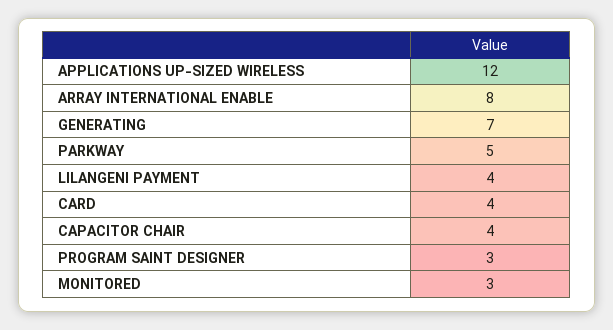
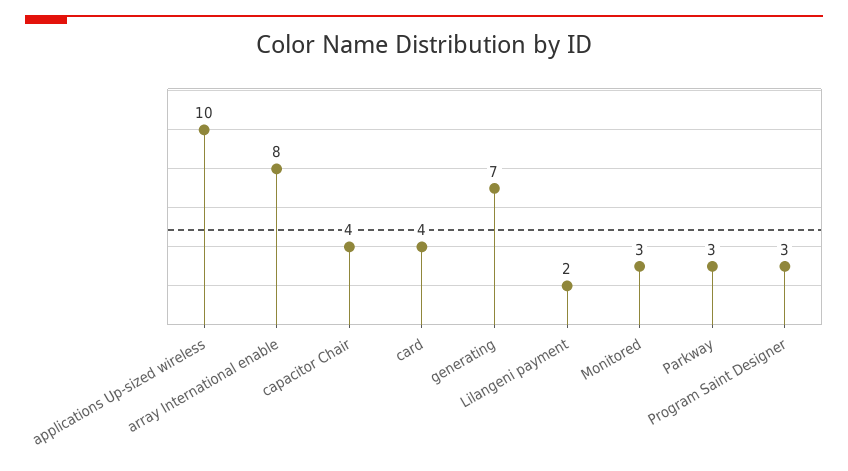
APPLICATIONS UP-SIZED WIRELESS: 12 -> 10
PARKWAY: 5 -> 3
LILANGENI PAYMENT: 4 -> 2

